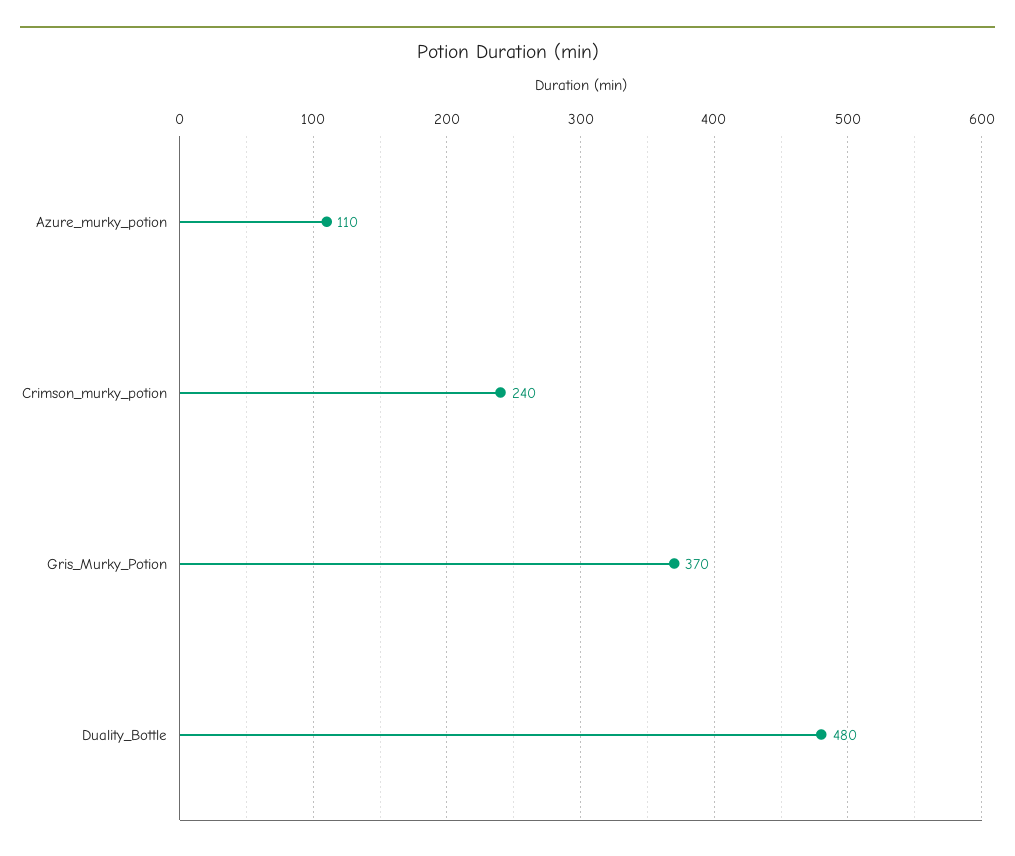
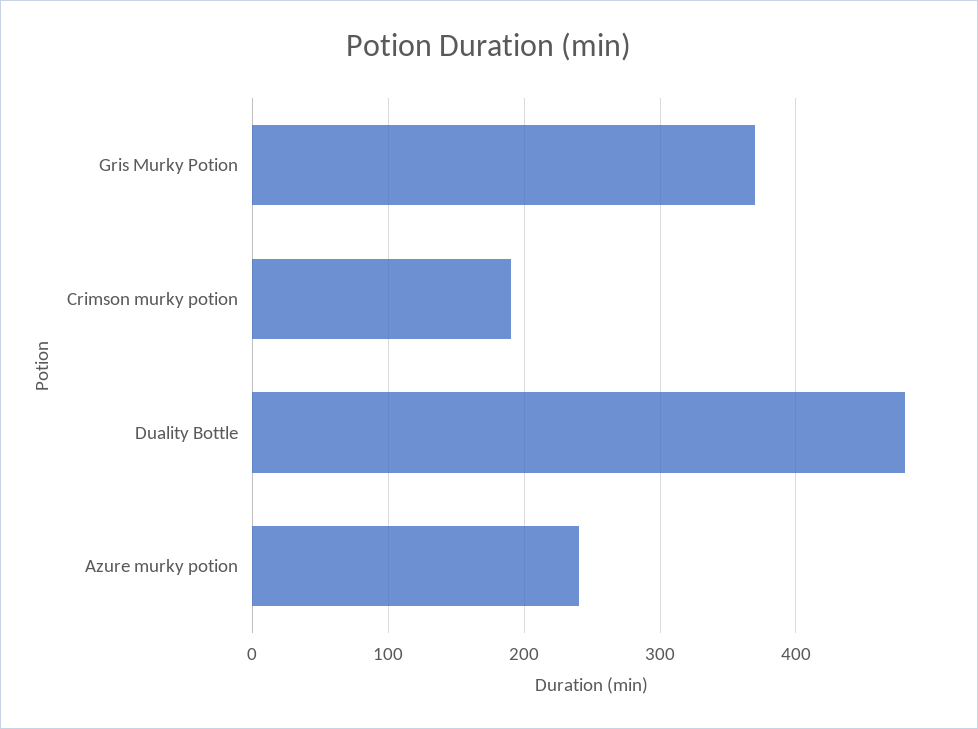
Azure_murky_potion: 110 -> 240
Crimson_murky_potion: 240 -> 190

